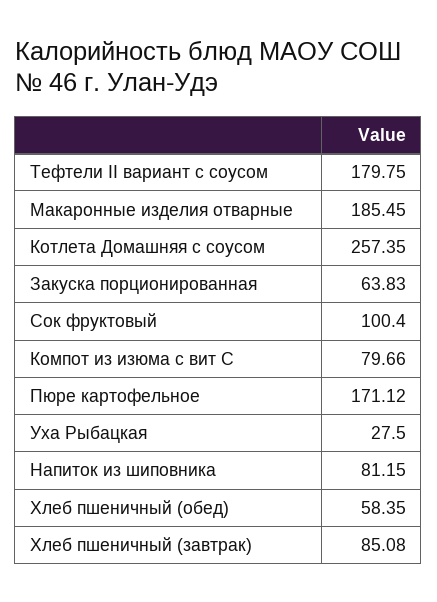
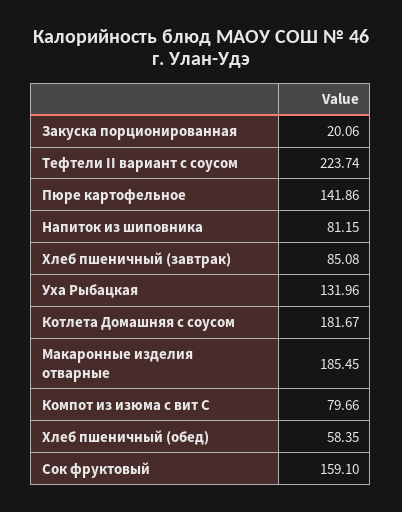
Тефтели II вариант с соусом: 179.75 -> 223.74
Котлета Домашняя с соусом: 257.35 -> 181.67
Закуска порционированная: 63.83 -> 20.06
Сок фруктовый: 100.4 -> 159.1
Пюре картофельное: 171.12 -> 141.86
Уха Рыбацкая: 27.5 -> 131.96

